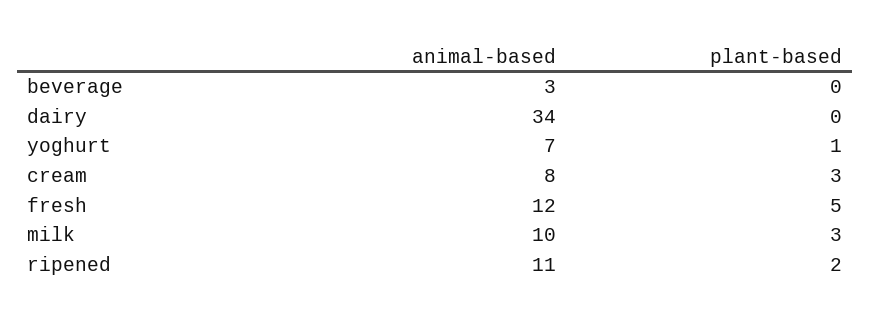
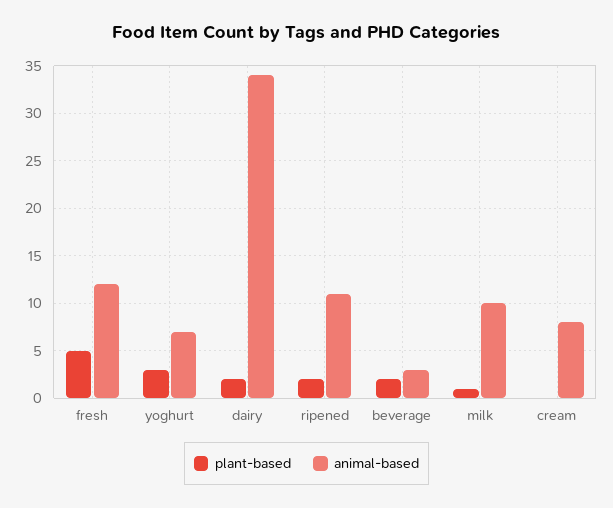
plant-based, beverage: 0 -> 2
plant-based, dairy: 0 -> 2
plant-based, yoghurt: 1 -> 3
plant-based, cream: 3 -> 0
plant-based, milk: 3 -> 1

